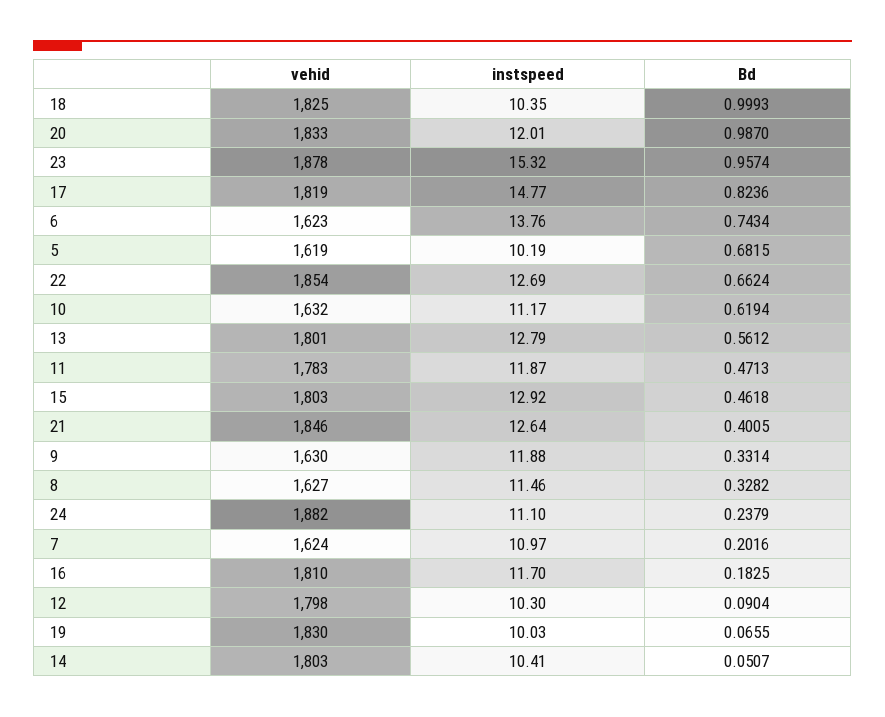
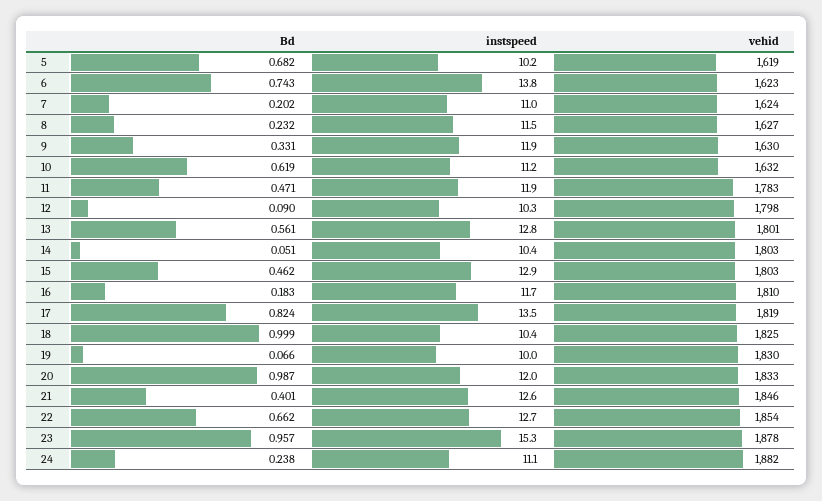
instspeed, 17: 14.77 -> 13.5
Bd, 8: 0.3282 -> 0.232

